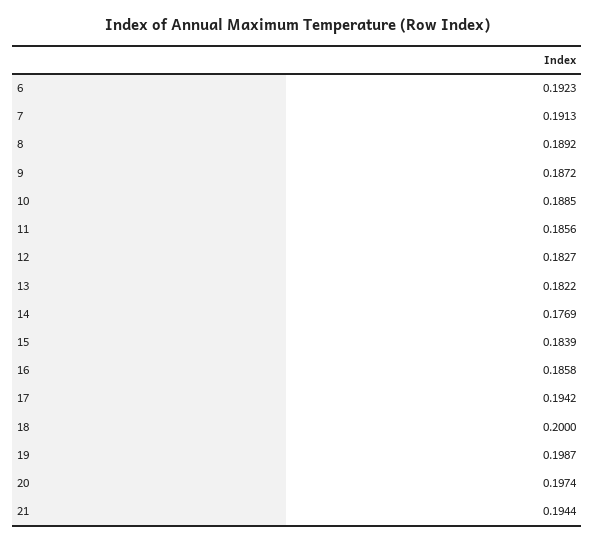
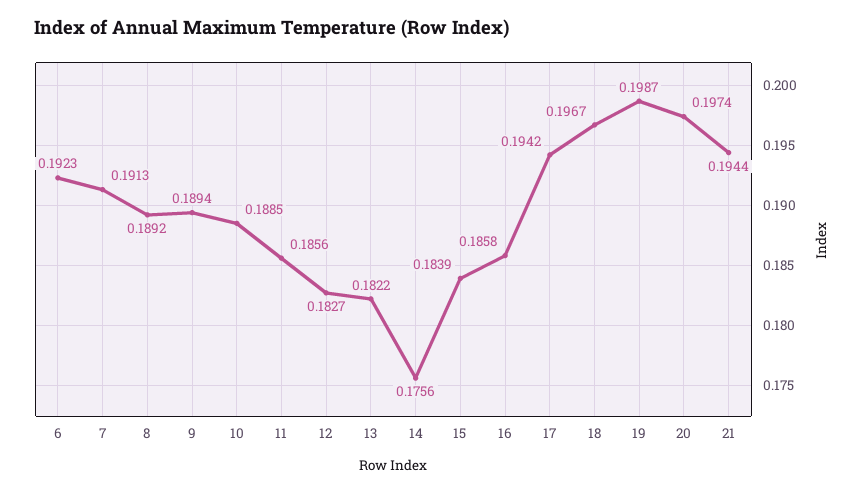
9: 0.1872 -> 0.1894
14: 0.1769 -> 0.1756
18: 0.2 -> 0.1967

